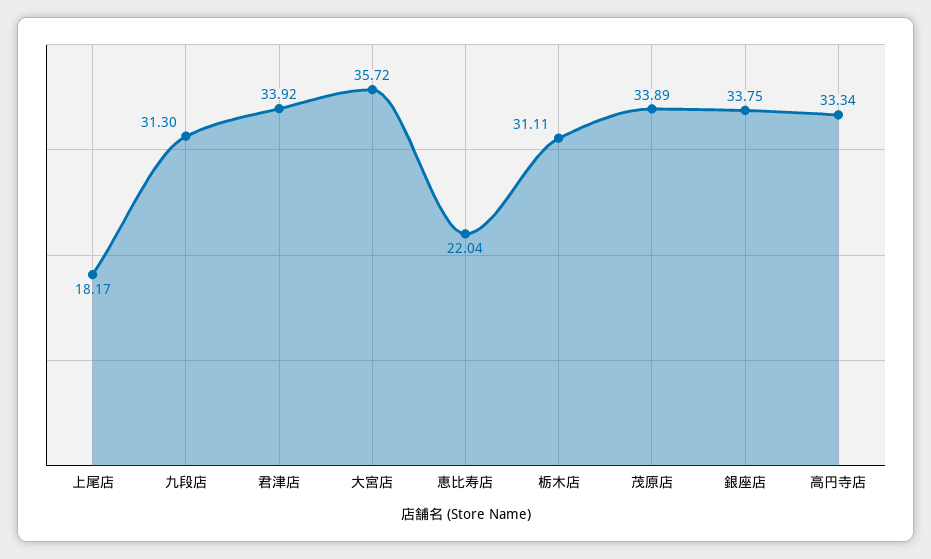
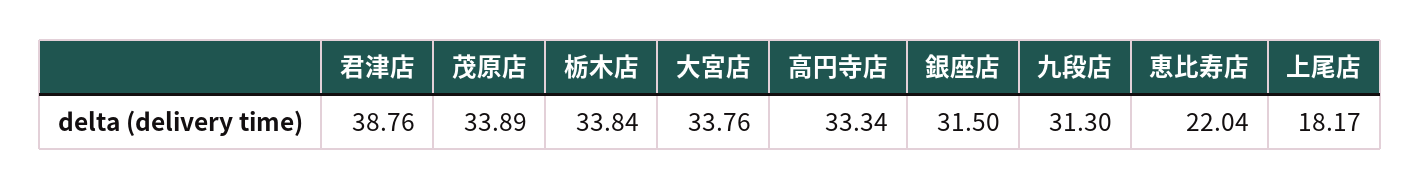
君津店: 33.92 -> 38.76
大宮店: 35.72 -> 33.76
栃木店: 31.11 -> 33.84
銀座店: 33.75 -> 31.5

